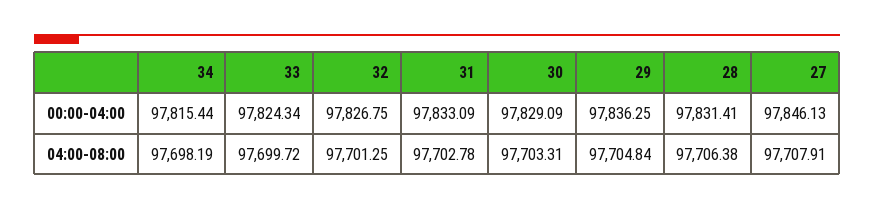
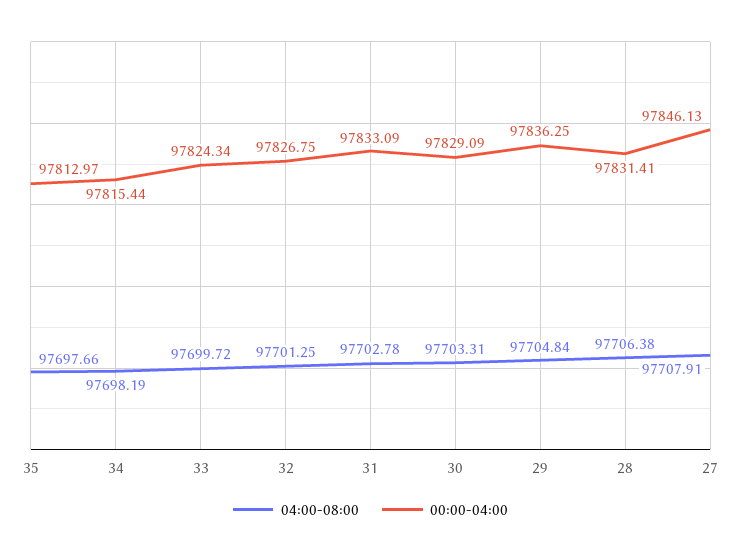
04:00-08:00, 35: none -> 97697.66
00:00-04:00, 35: none -> 97812.97

